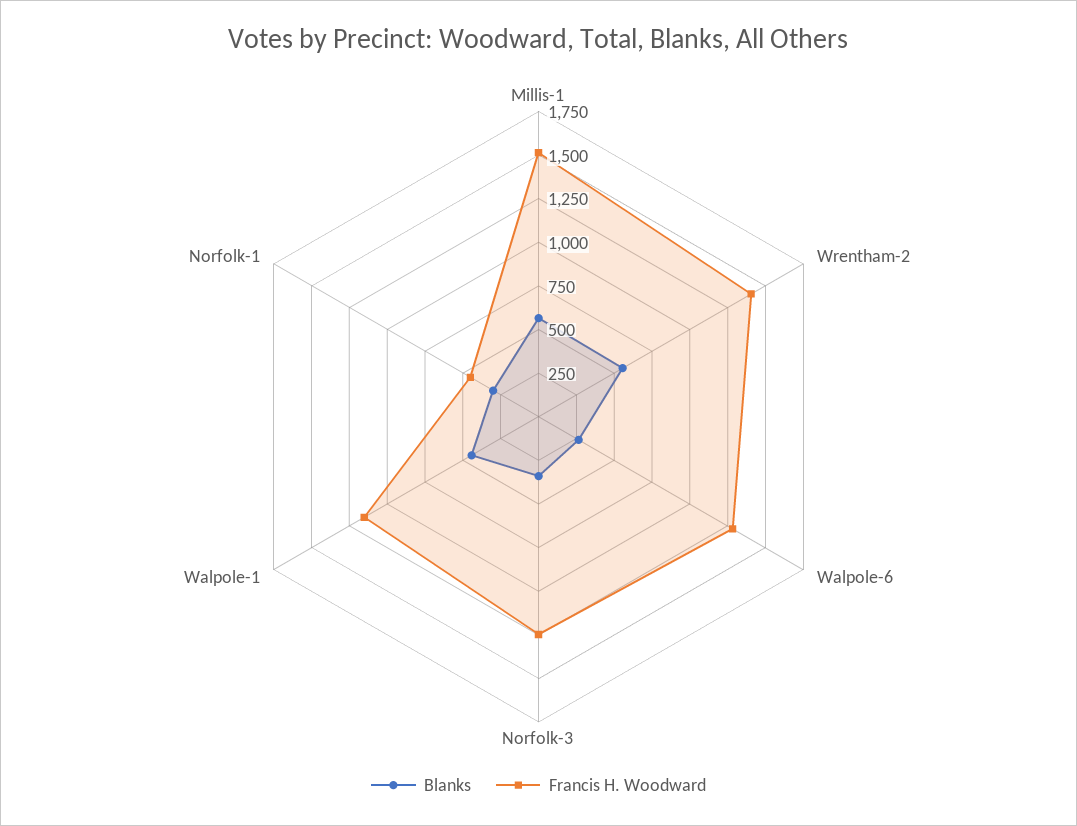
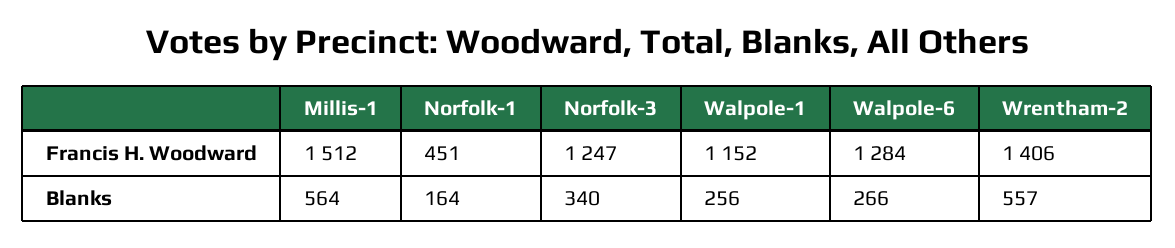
Blanks, Walpole-1: 450 -> 256
Blanks, Norfolk-1: 300 -> 164

